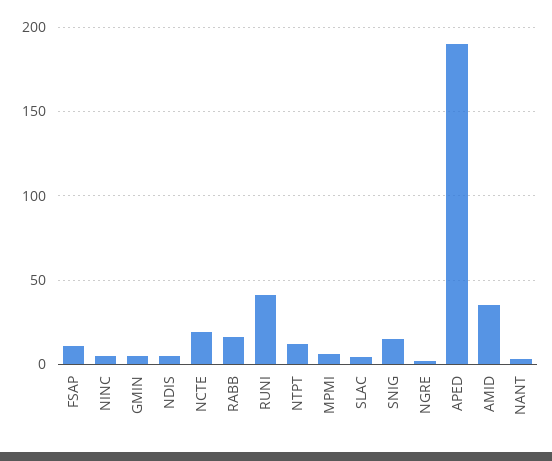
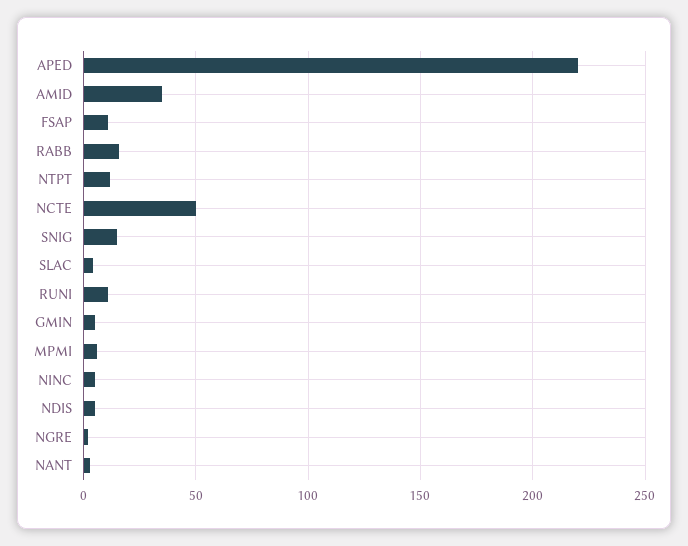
NCTE: 20 -> 50
RUNI: 40 -> 10
APED: 190 -> 220

